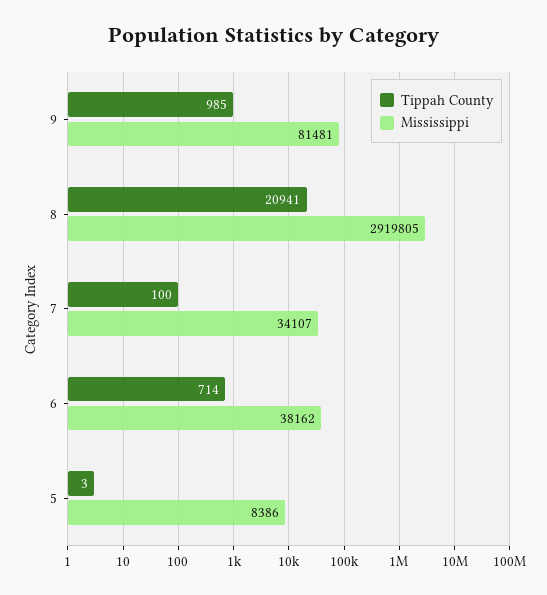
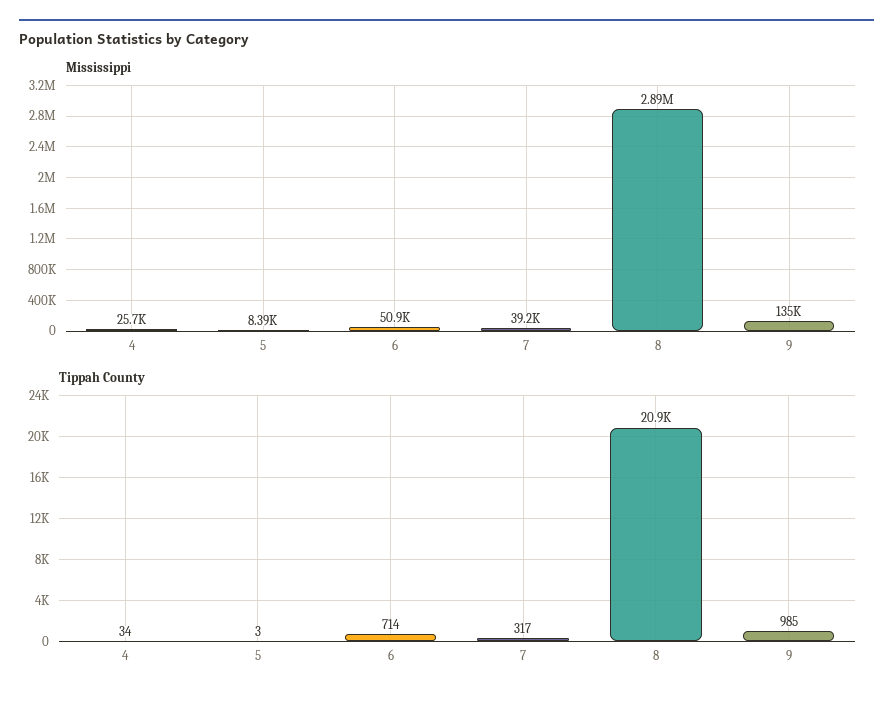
Mississippi, 9: 81481 -> 135000
Mississippi, 8: 2919805 -> 2890000
Tippah County, 7: 100 -> 317
Mississippi, 7: 34107 -> 39200
Mississippi, 6: 38162 -> 50900
Mississippi, 4: none -> 25700
Tippah County, 4: none -> 34

